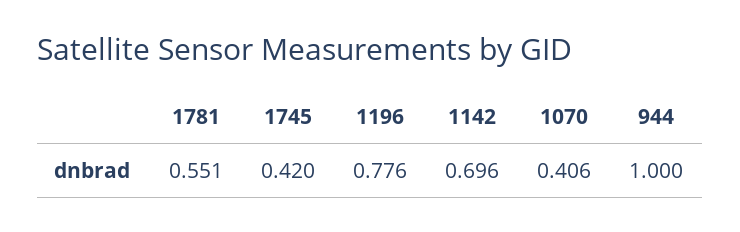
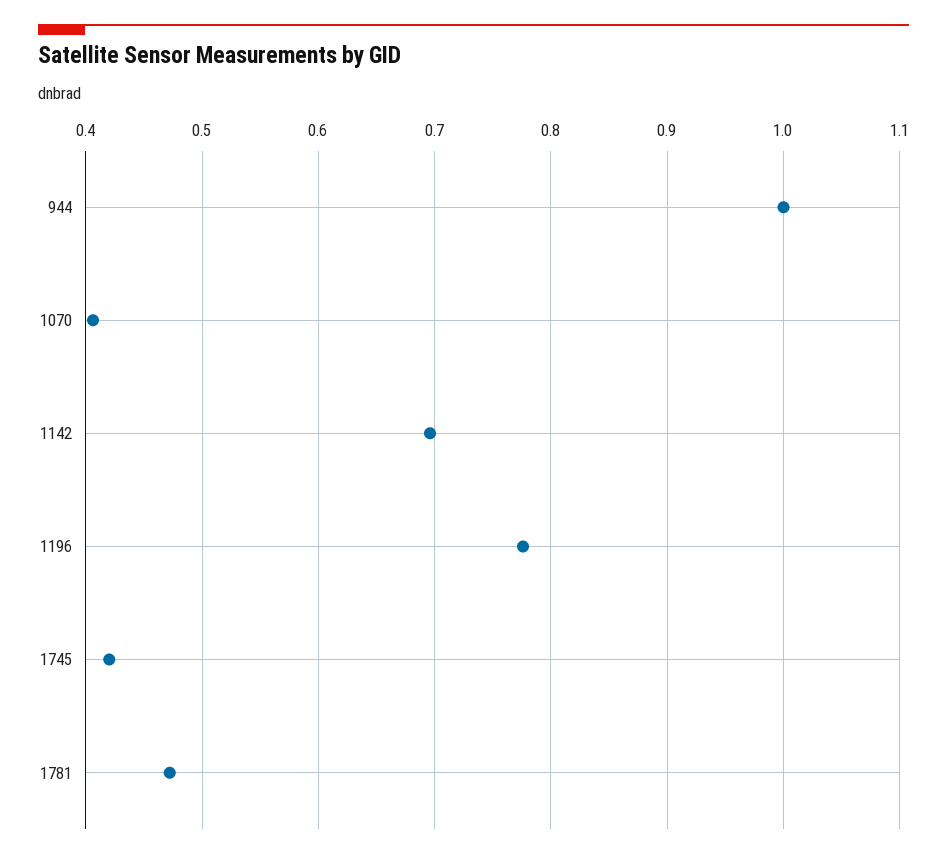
1781: 0.551 -> 0.47

